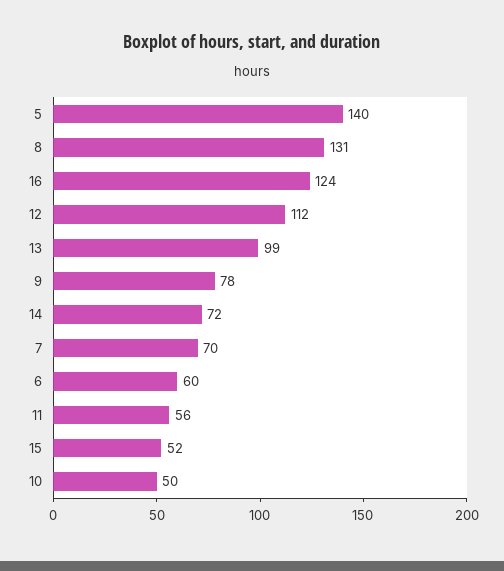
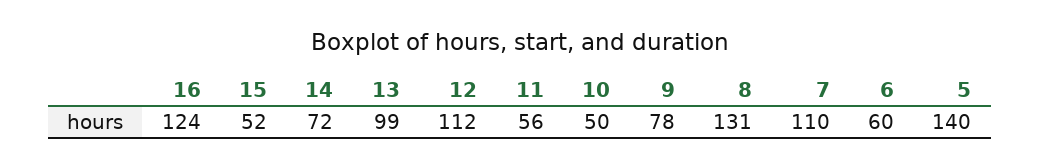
7: 70 -> 110

